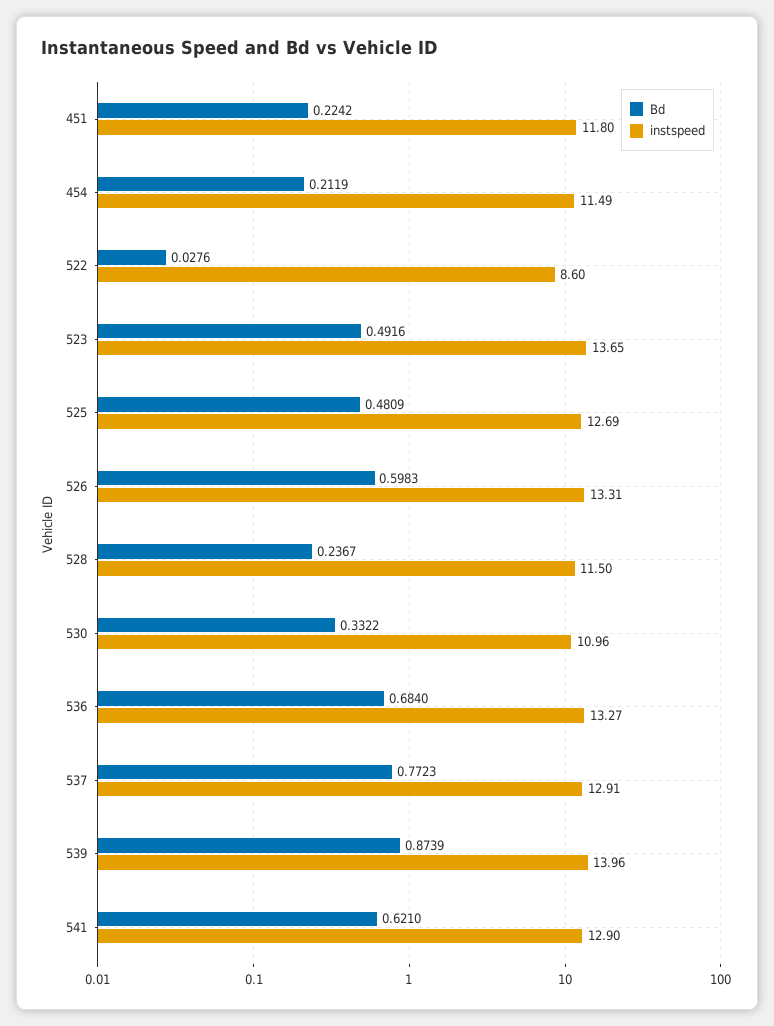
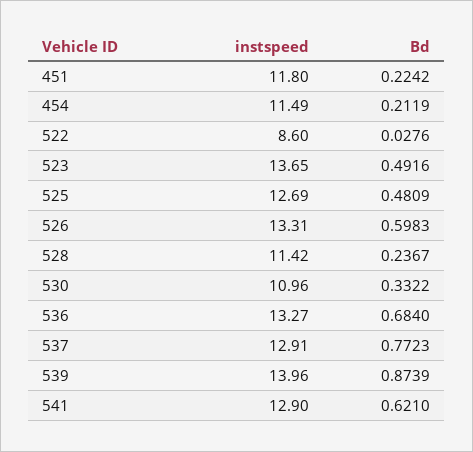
instspeed, 528: 11.5 -> 11.42

